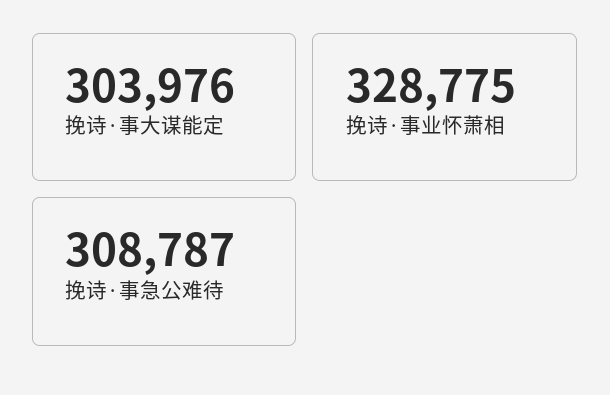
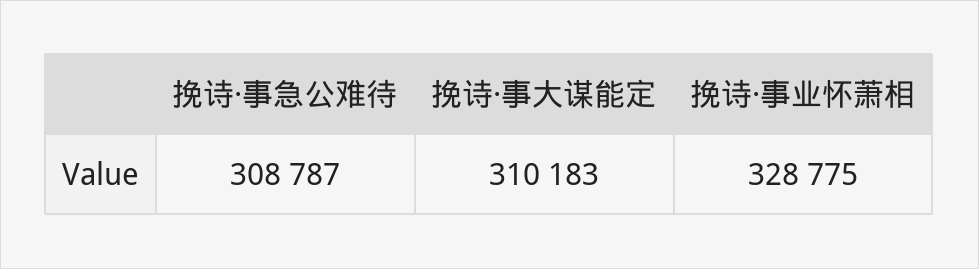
挽诗·事大谋能定: 303976 -> 310183

